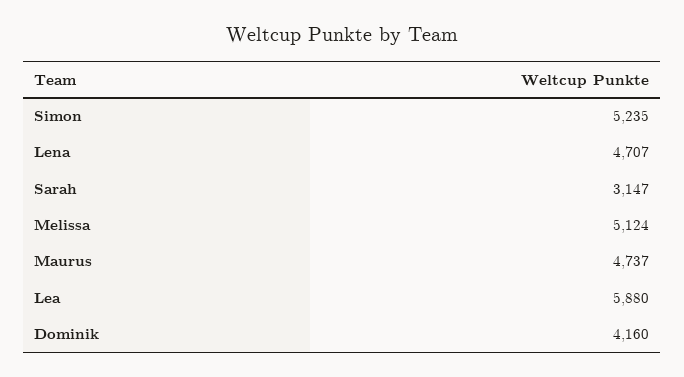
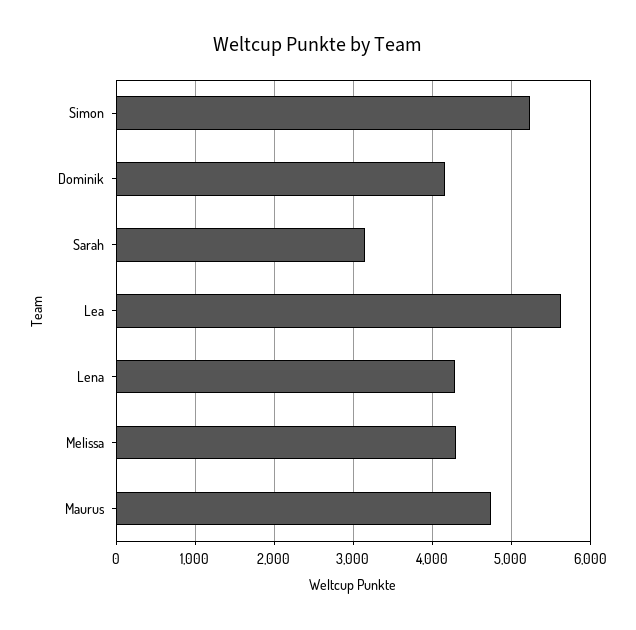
Lena: 4707 -> 4300
Melissa: 5124 -> 4300
Lea: 5880 -> 5600

